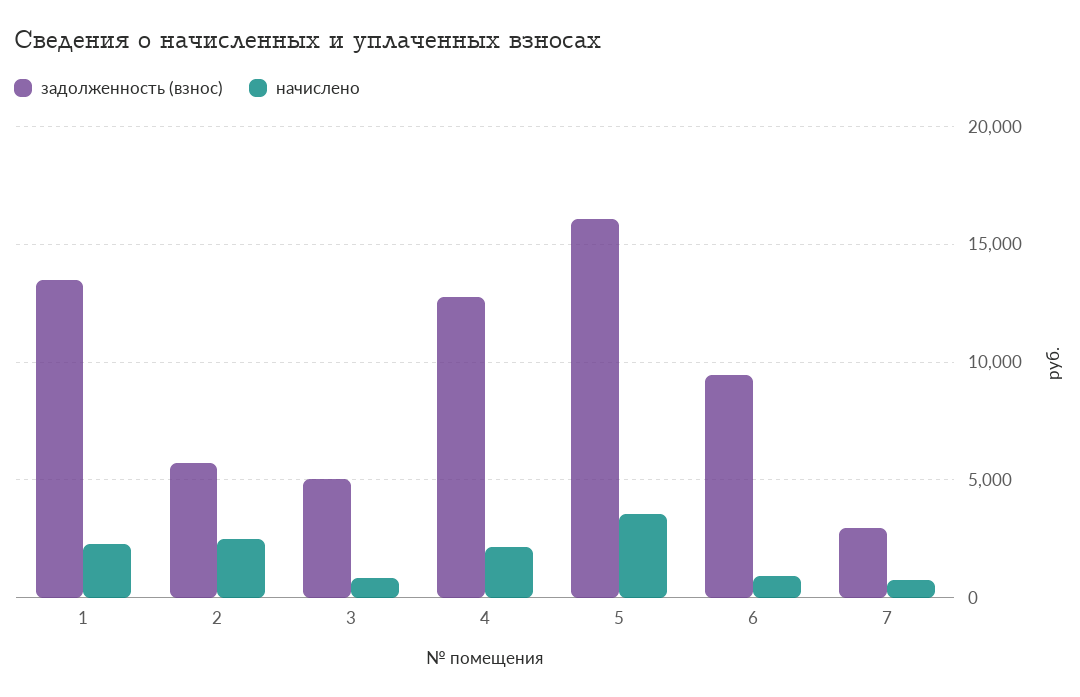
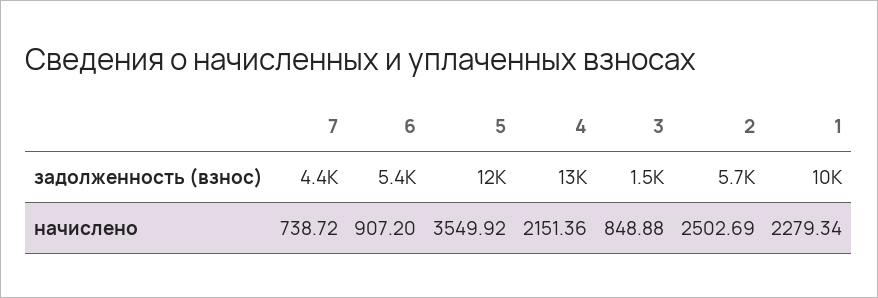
задолженность (взнос), 1: 13500 -> 10000
задолженность (взнос), 3: 5000 -> 1500
задолженность (взнос), 5: 16000 -> 12000
задолженность (взнос), 6: 9500 -> 5400
задолженность (взнос), 7: 3000 -> 4400

